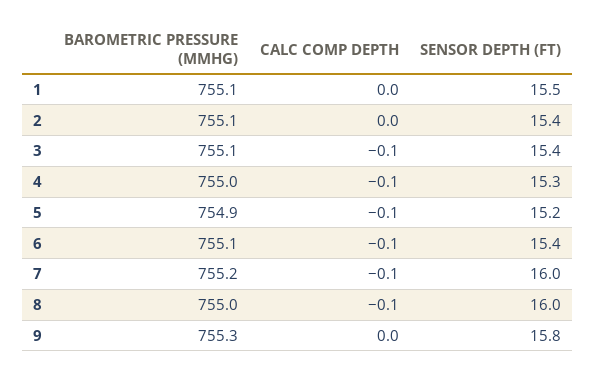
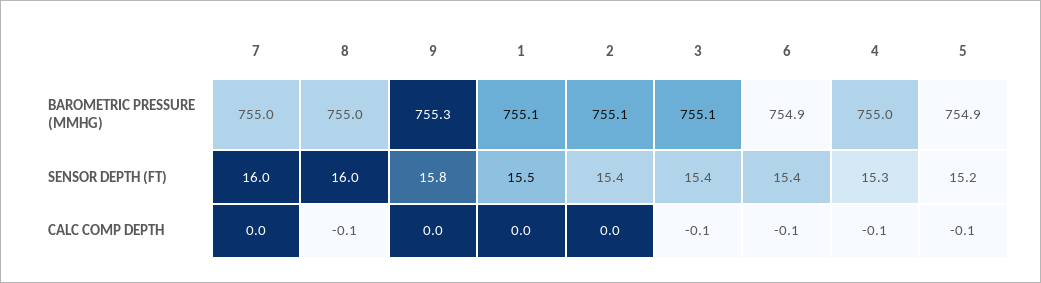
BAROMETRIC PRESSURE (MMHG), 6: 755.1 -> 754.9
BAROMETRIC PRESSURE (MMHG), 7: 755.2 -> 755
CALC COMP DEPTH, 7: -0.1 -> 0

